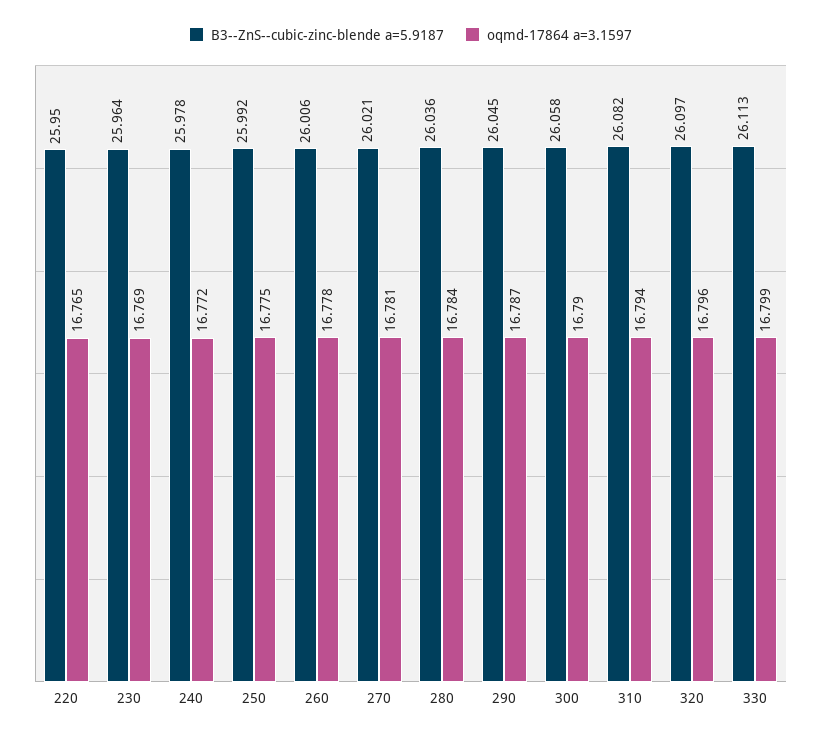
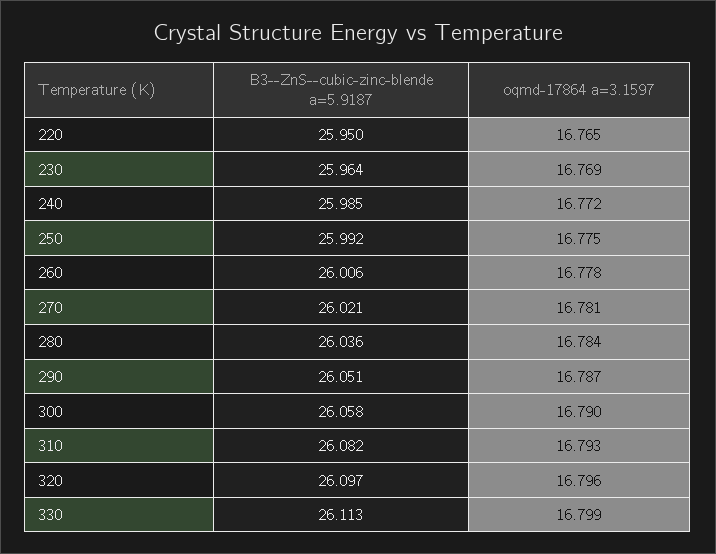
B3--ZnS--cubic-zinc-blende a=5.9187, 240: 25.978 -> 25.985
B3--ZnS--cubic-zinc-blende a=5.9187, 290: 26.045 -> 26.051
oqmd-17864 a=3.1597, 310: 16.794 -> 16.793

